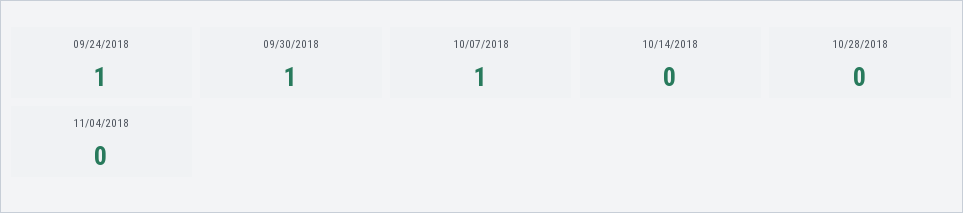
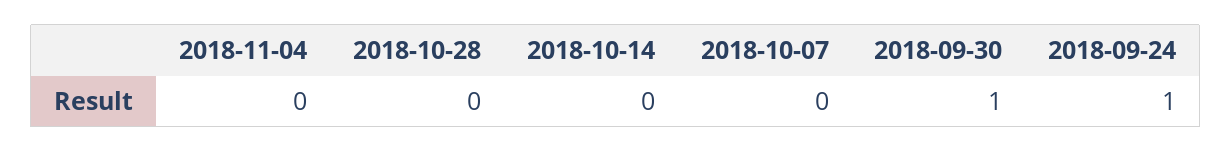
10/07/2018: 1 -> 0

